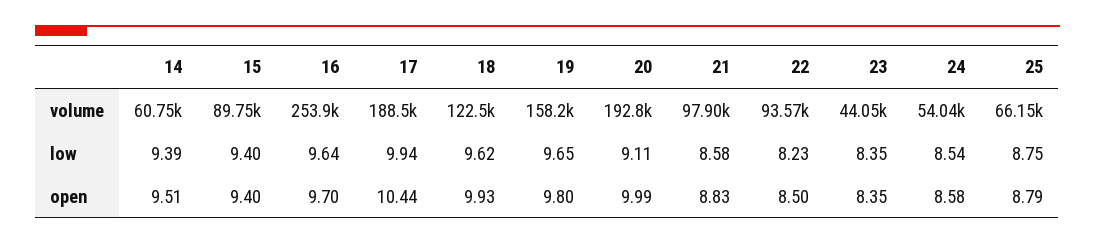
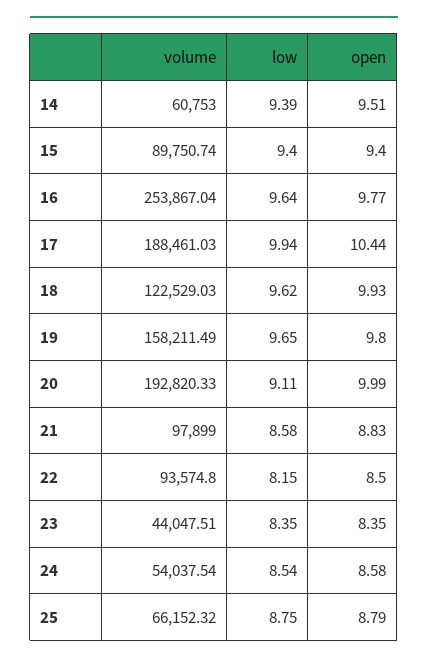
22, low: 8.23 -> 8.15
16, open: 9.7 -> 9.77

